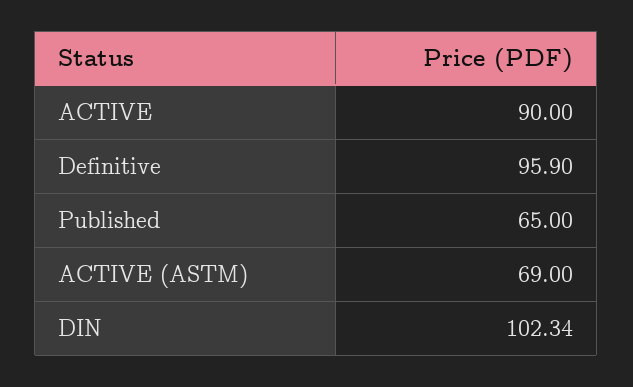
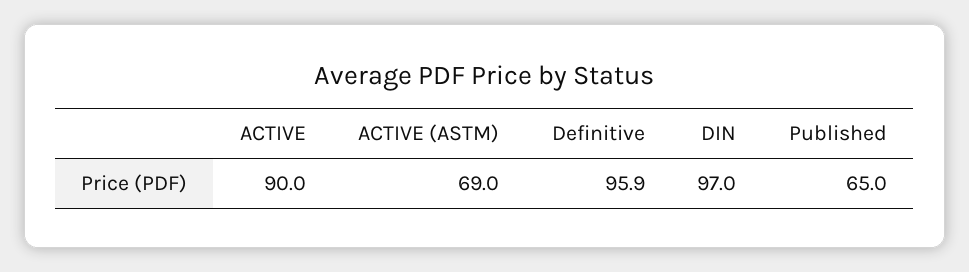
DIN: 102.34 -> 97

